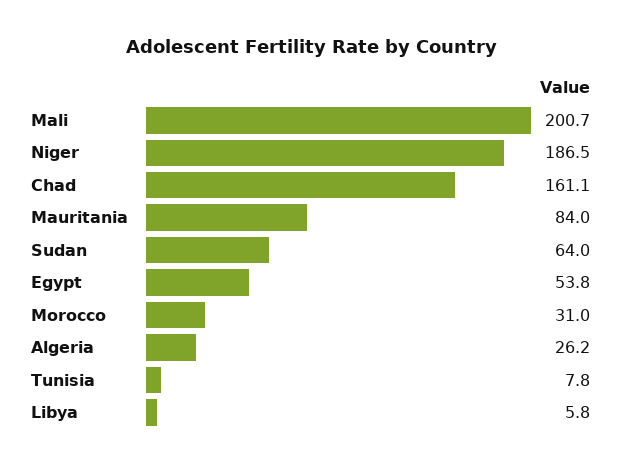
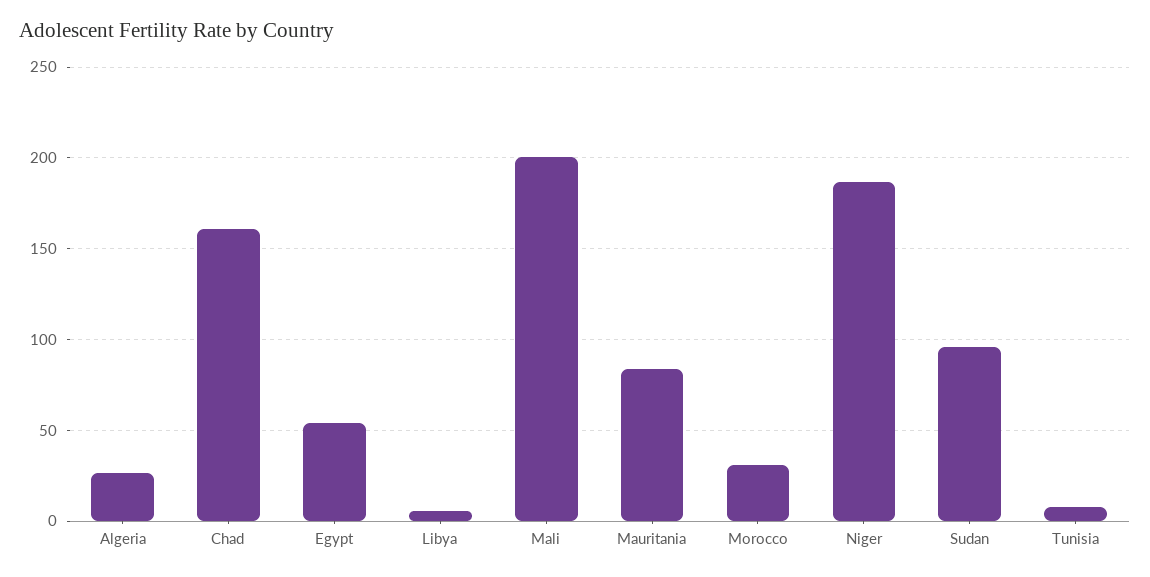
Sudan: 64 -> 95

